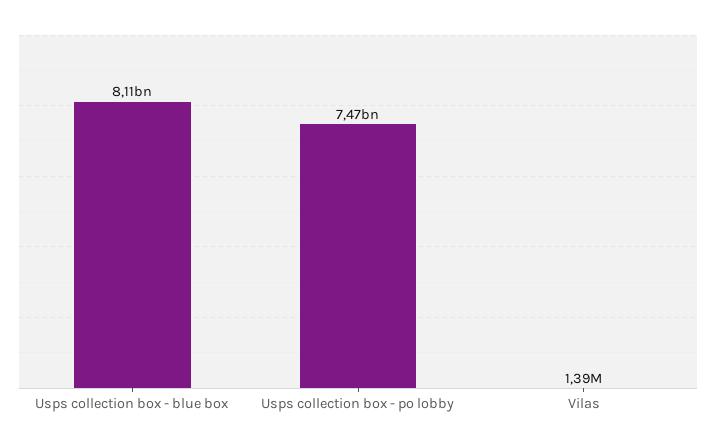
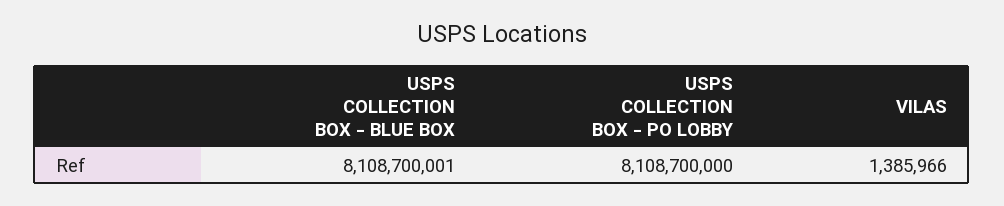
Usps collection box - po lobby: 7470000000 -> 8108700000

